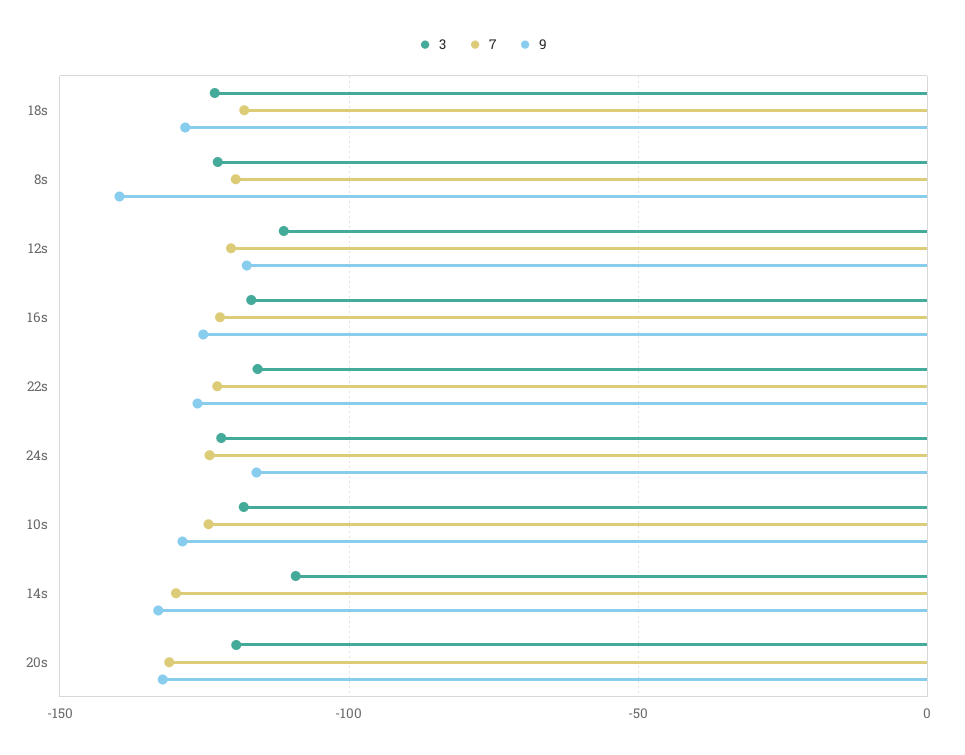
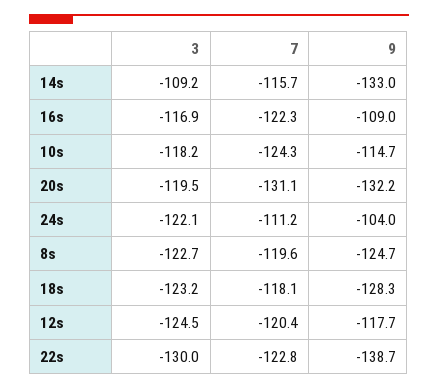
9, 8s: -140 -> -124.7
3, 12s: -110 -> -124.5
9, 16s: -125 -> -109
3, 22s: -115 -> -130
9, 22s: -125 -> -138.7
7, 24s: -125 -> -111.2
9, 24s: -115 -> -104
9, 10s: -130 -> -114.7
7, 14s: -130 -> -115.7

